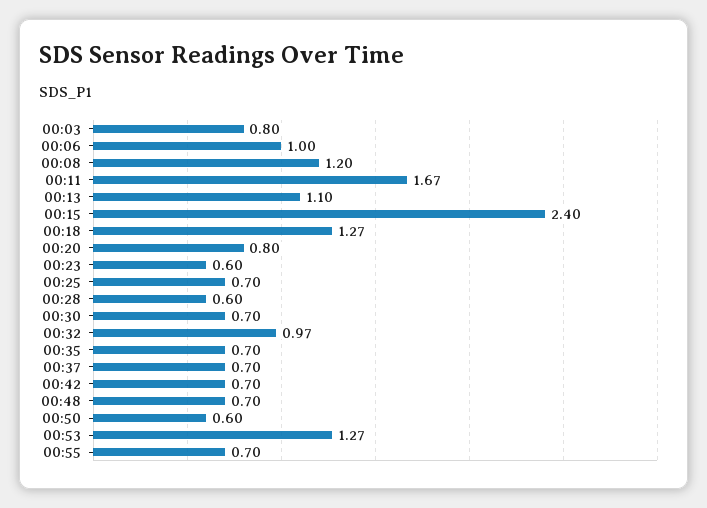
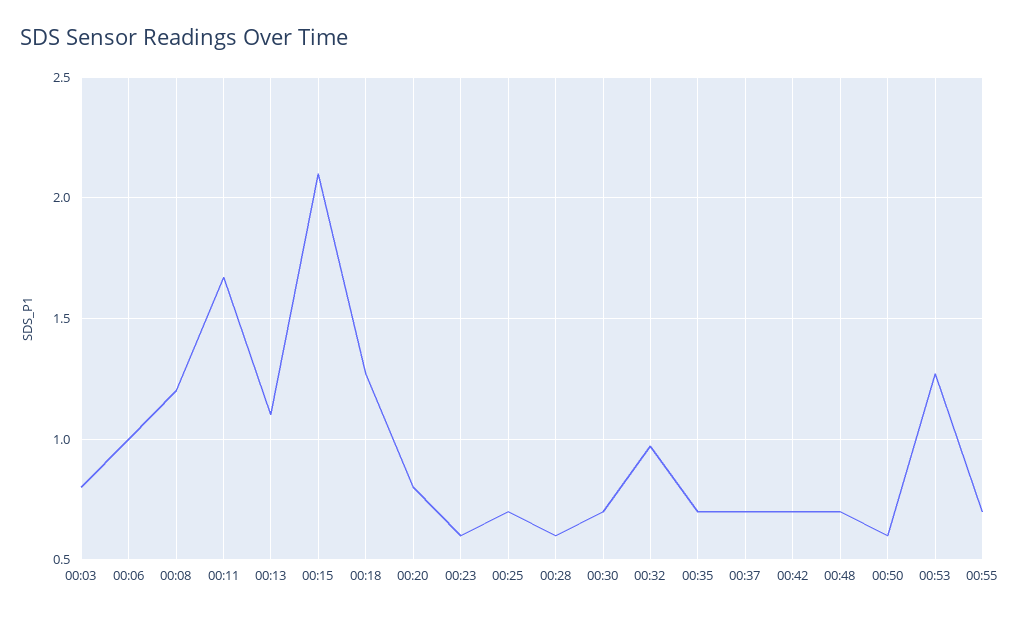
00:15: 2.4 -> 2.1

